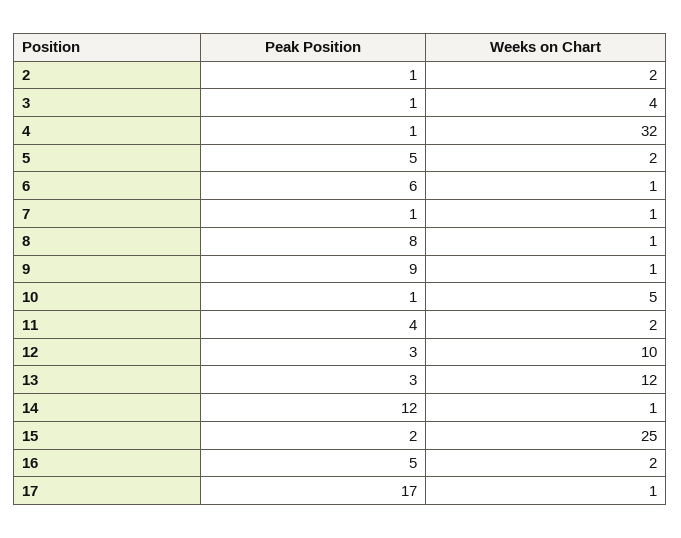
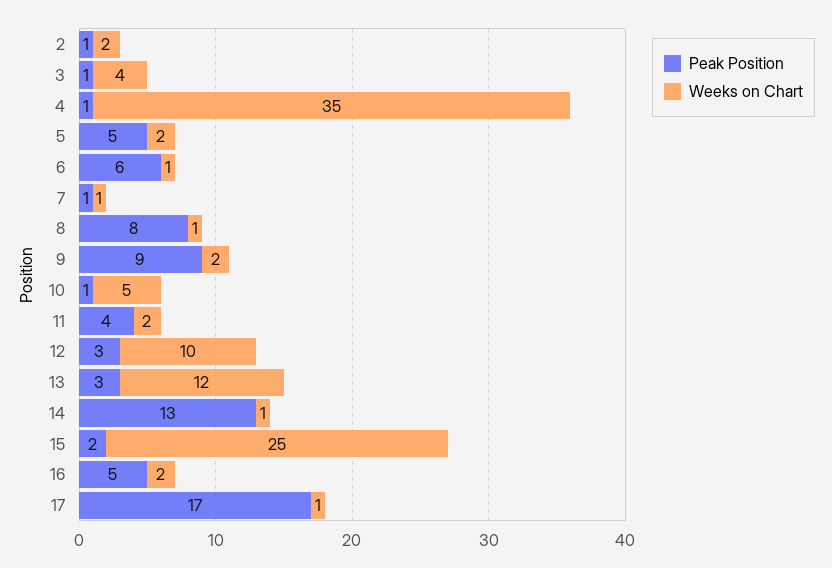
Weeks on Chart, 4: 32 -> 35
Weeks on Chart, 9: 1 -> 2
Peak Position, 14: 12 -> 13

